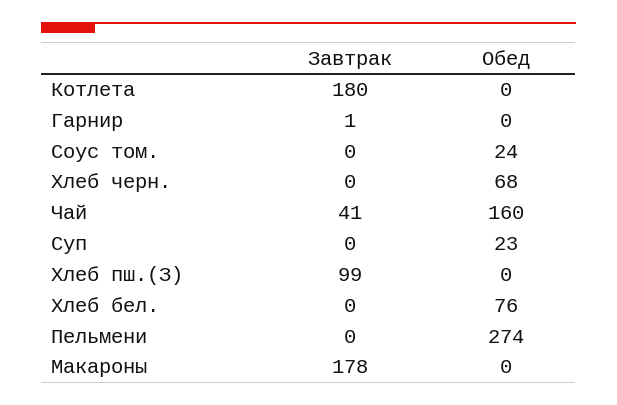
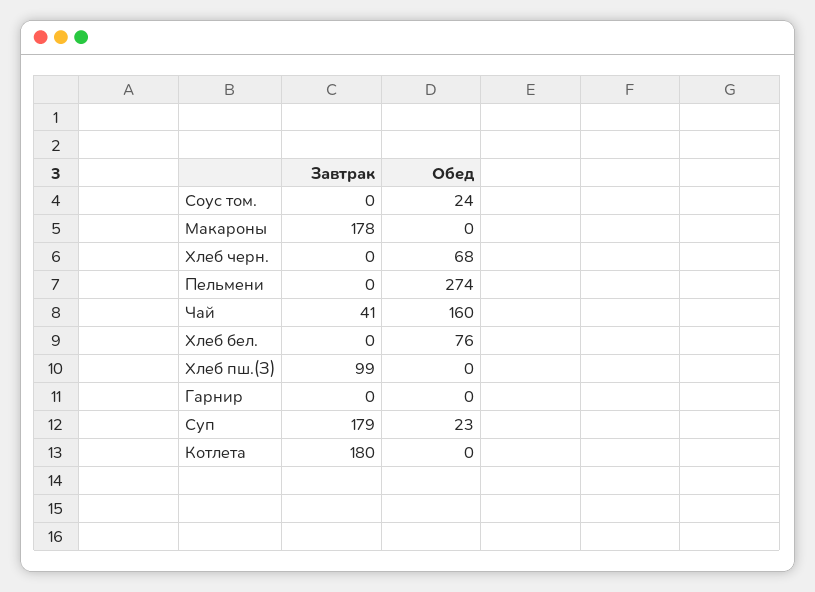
Завтрак, Гарнир: 1 -> 0
Завтрак, Суп: 0 -> 179

